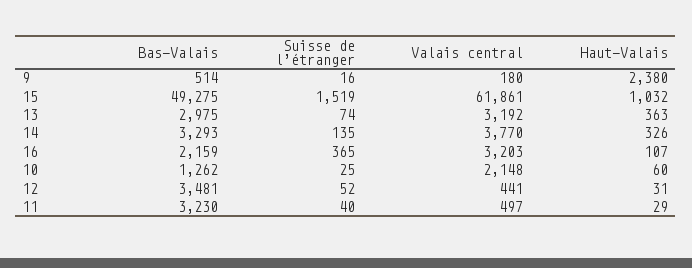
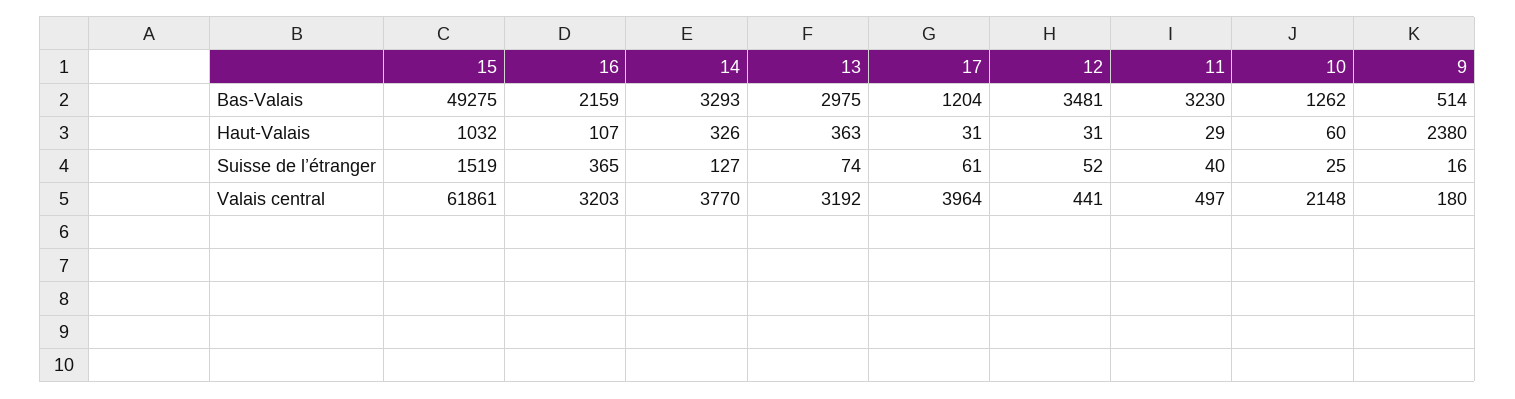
Suisse de l’étranger, 14: 135 -> 127
Bas-Valais, 17: none -> 1204
Haut-Valais, 17: none -> 31
Suisse de l’étranger, 17: none -> 61
Valais central, 17: none -> 3964

